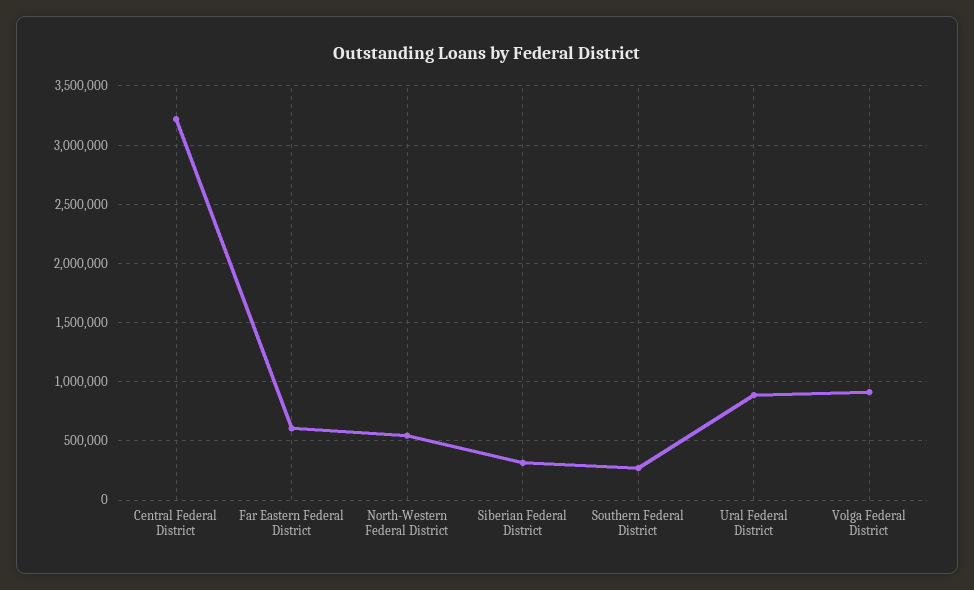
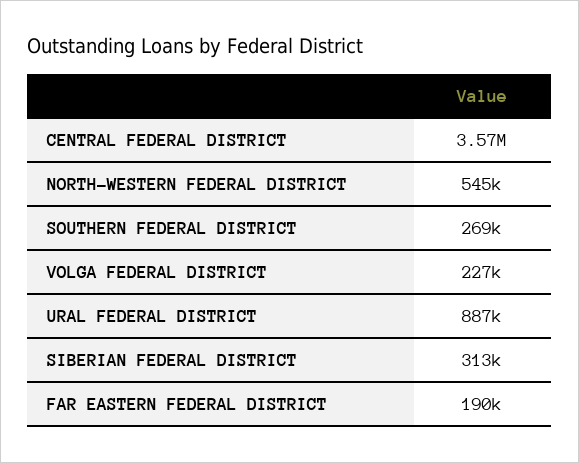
Central Federal District: 3200000 -> 3570000
Far Eastern Federal District: 600000 -> 190000
Volga Federal District: 900000 -> 227000

